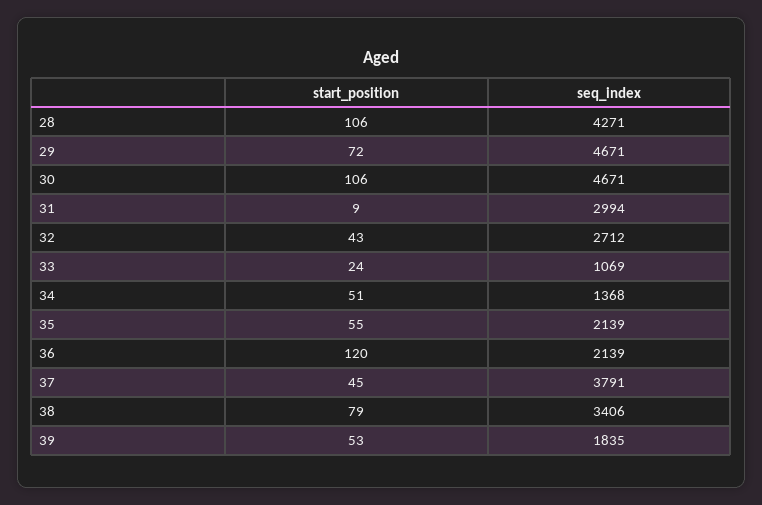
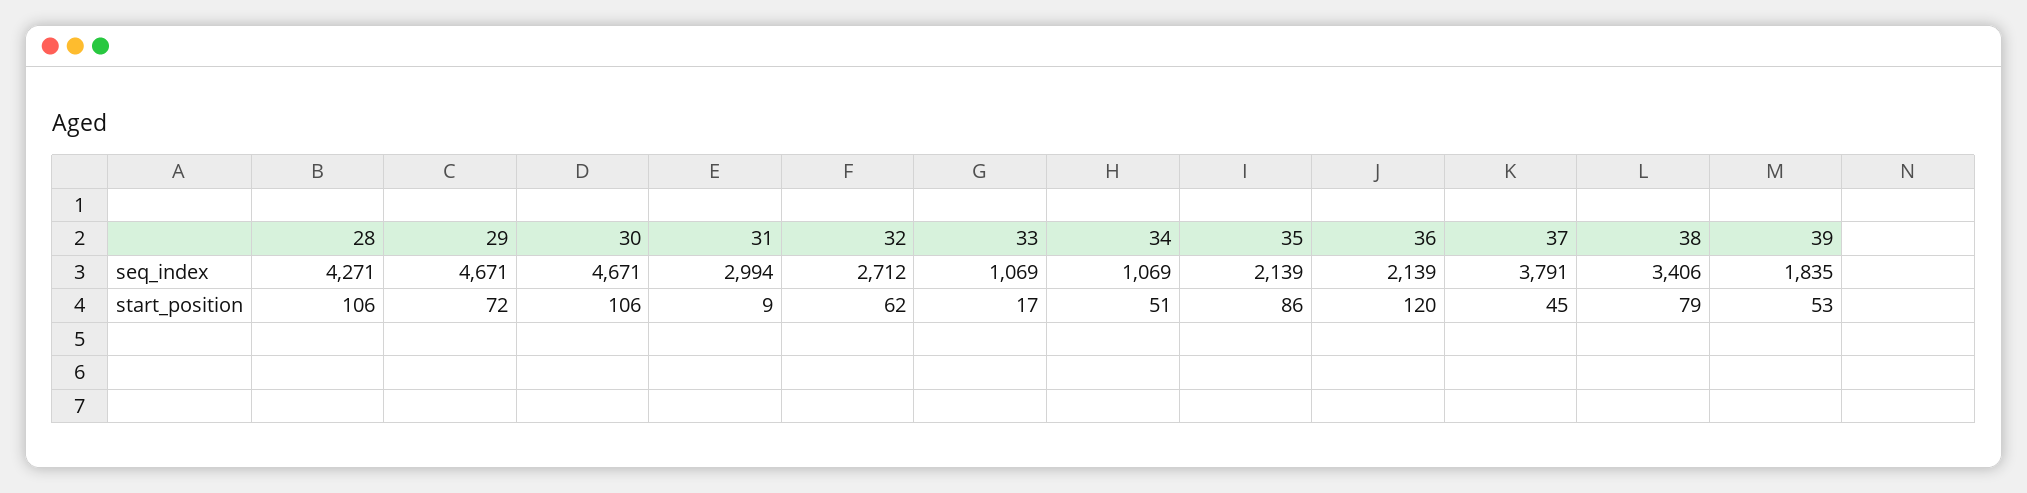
start_position, 32: 43 -> 62
start_position, 33: 24 -> 17
seq_index, 34: 1368 -> 1069
start_position, 35: 55 -> 86

